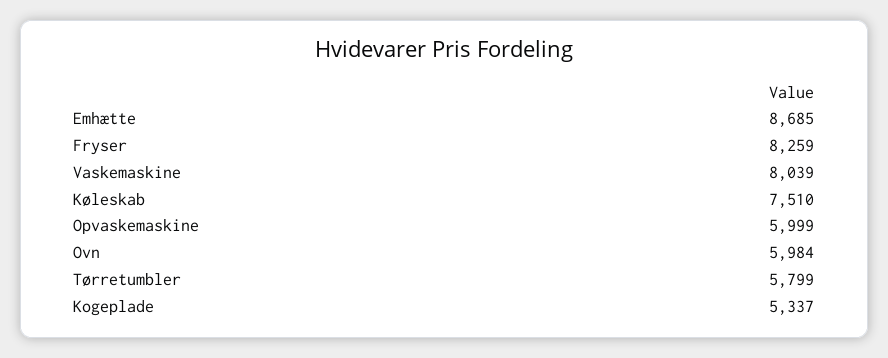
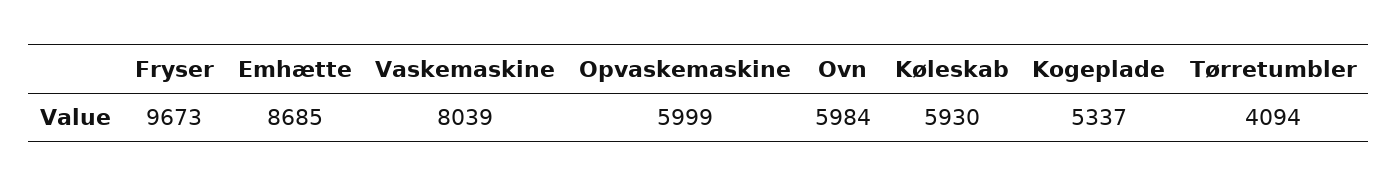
Fryser: 8259 -> 9673
Køleskab: 7510 -> 5930
Tørretumbler: 5799 -> 4094

